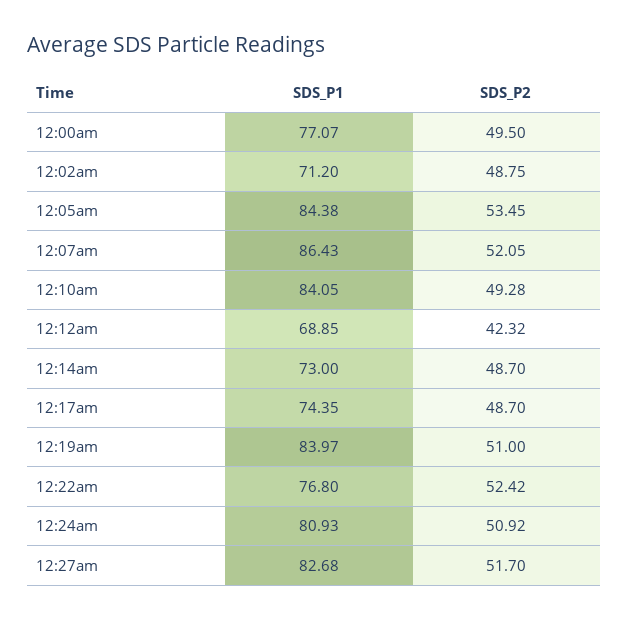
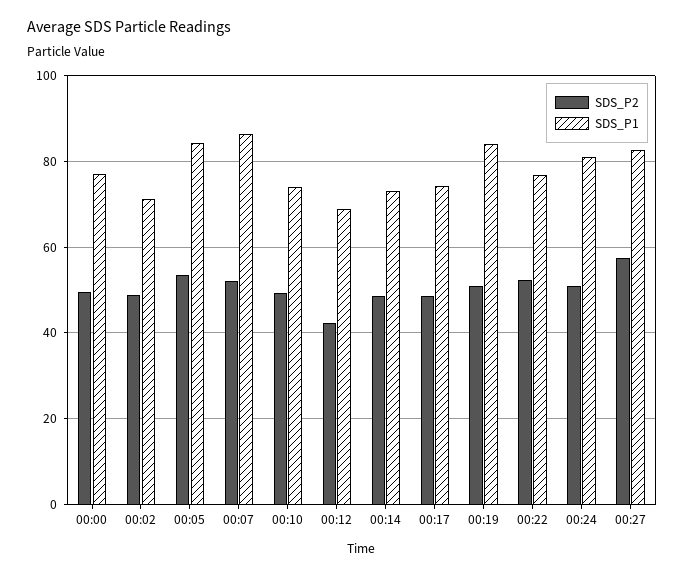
SDS_P1, 12:10am: 84.05 -> 74
SDS_P2, 12:27am: 51.7 -> 58

